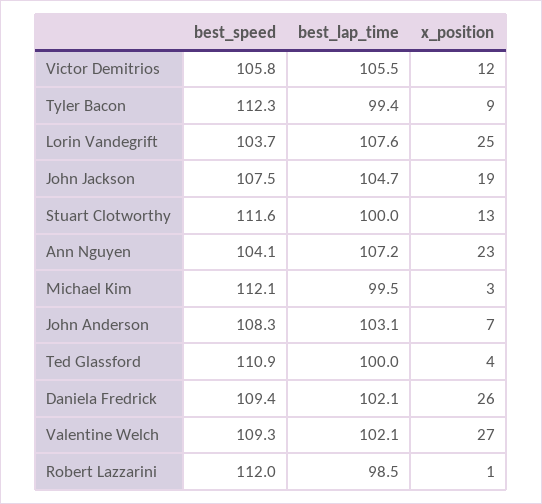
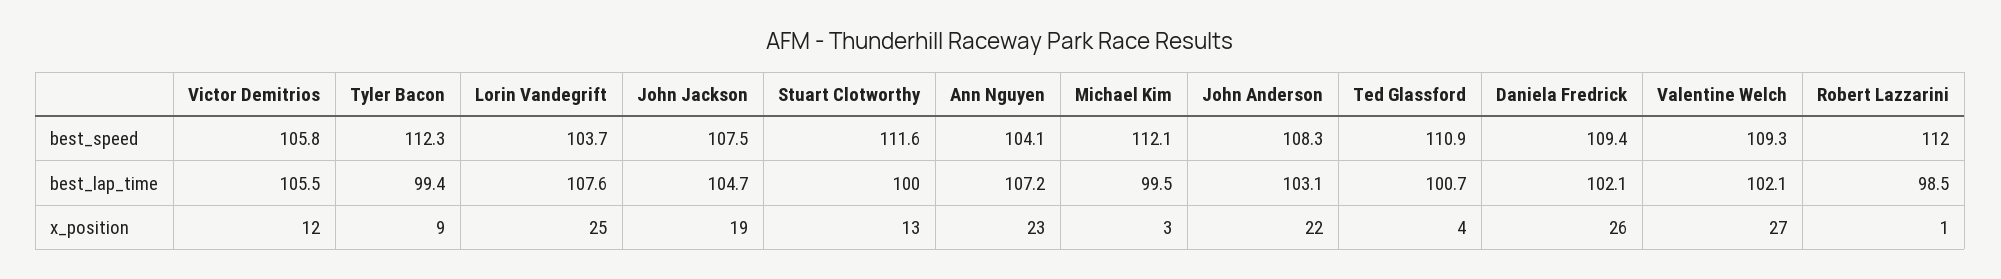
x_position, John Anderson: 7 -> 22
best_lap_time, Ted Glassford: 100 -> 100.7

